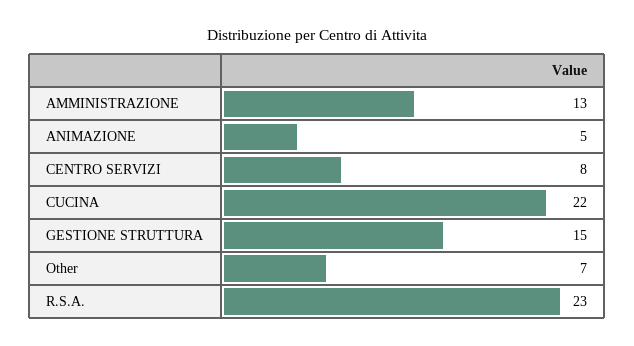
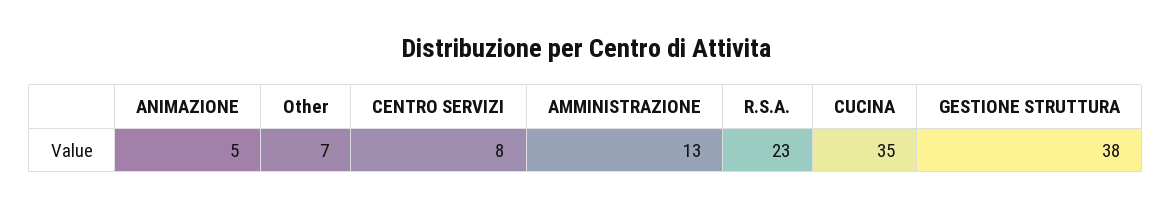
CUCINA: 22 -> 35
GESTIONE STRUTTURA: 15 -> 38

